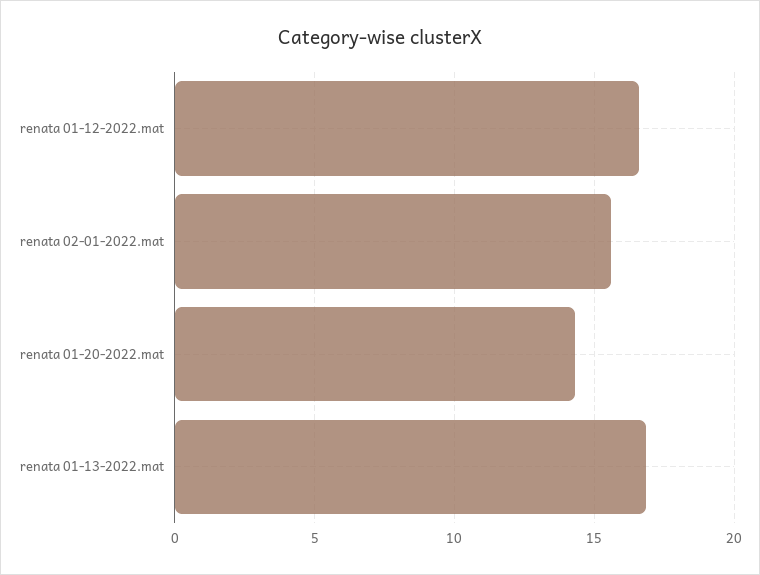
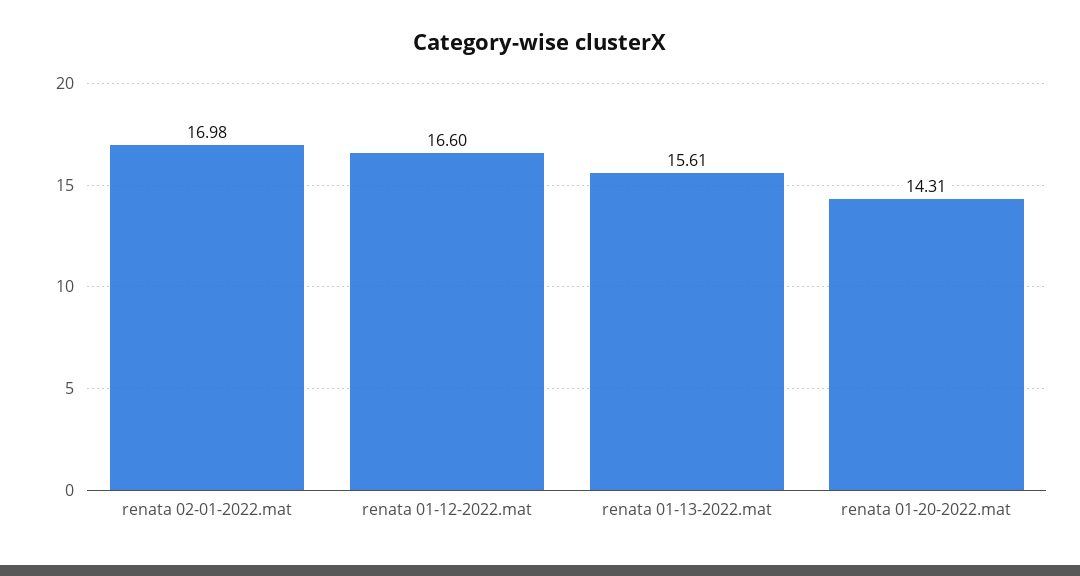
renata 02-01-2022.mat: 15.5 -> 16.98
renata 01-13-2022.mat: 17 -> 15.61

